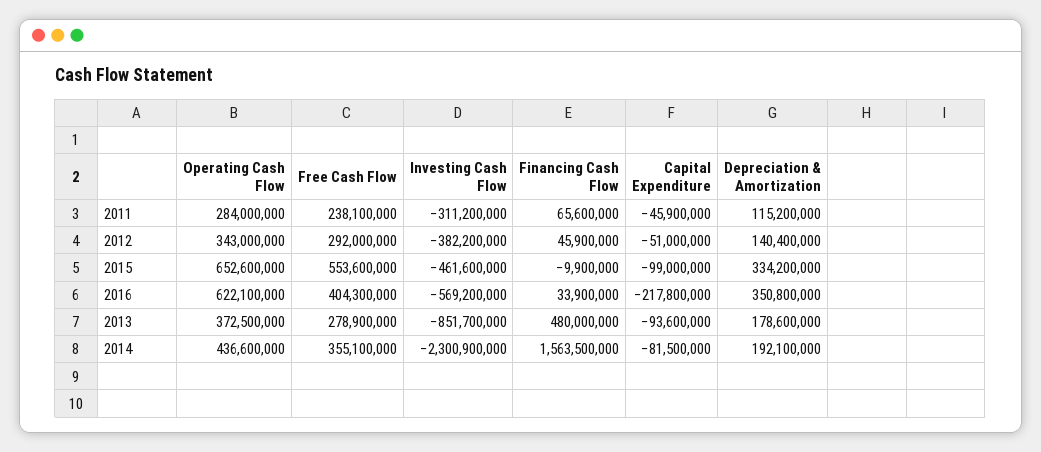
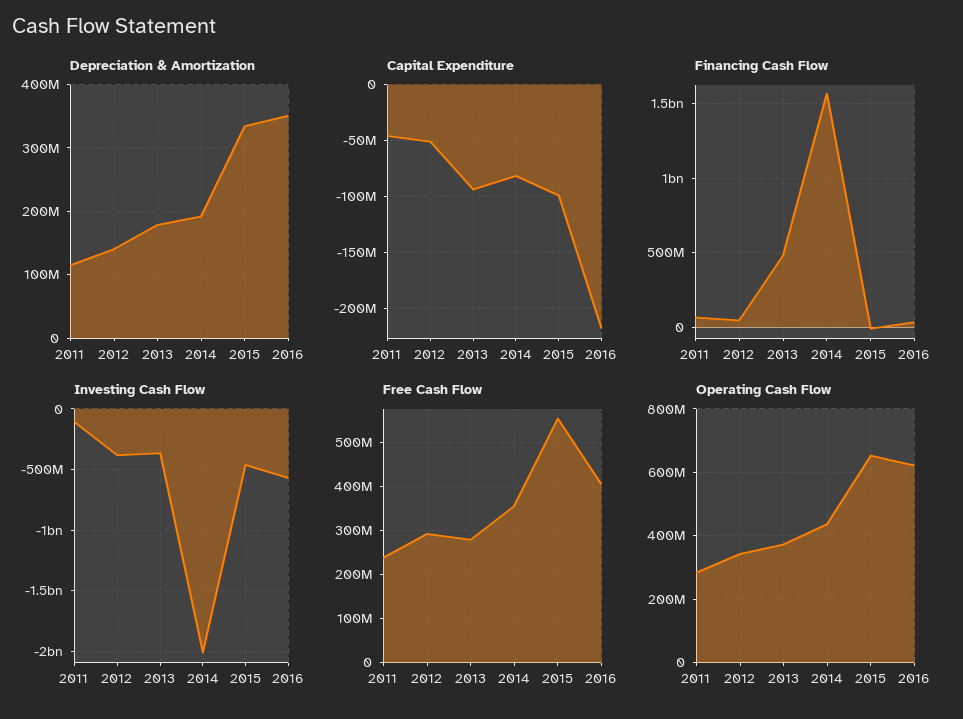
Investing Cash Flow, 2011: -311200000 -> -100000000
Investing Cash Flow, 2013: -851700000 -> -350000000
Investing Cash Flow, 2014: -2300900000 -> -2000000000

